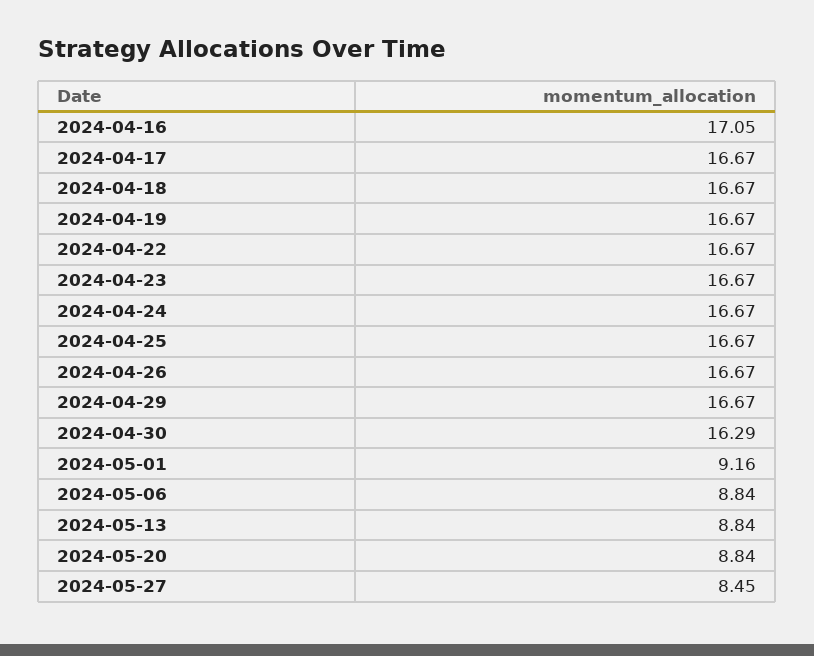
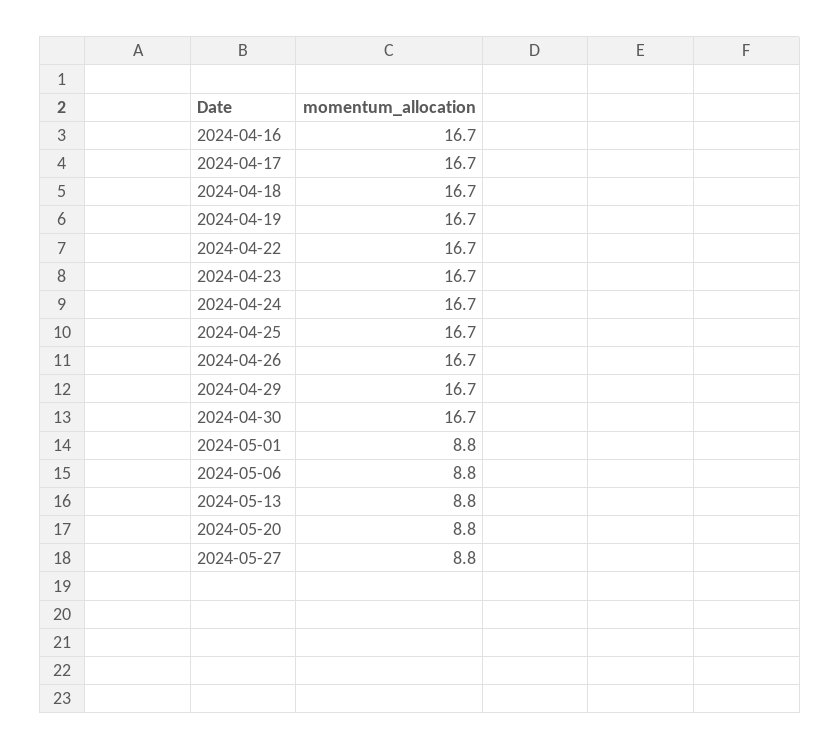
2024-04-16: 17.05 -> 16.7
2024-04-30: 16.29 -> 16.7
2024-05-01: 9.16 -> 8.8
2024-05-27: 8.45 -> 8.8

